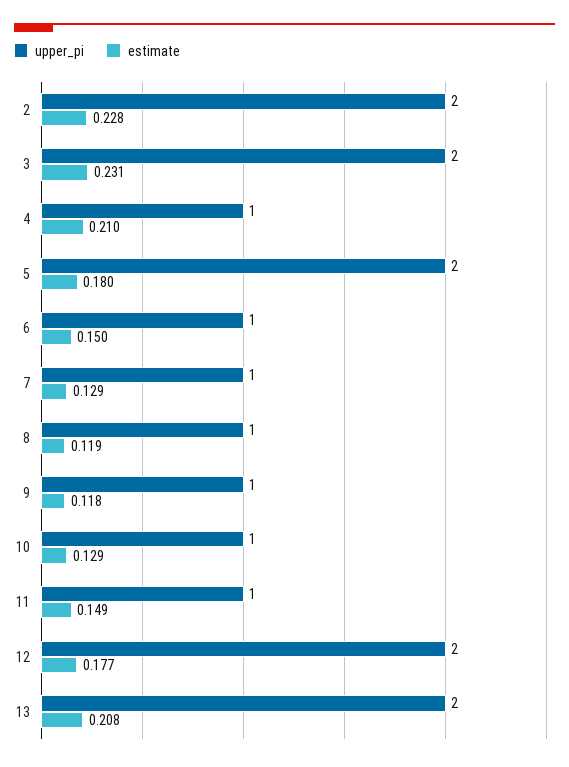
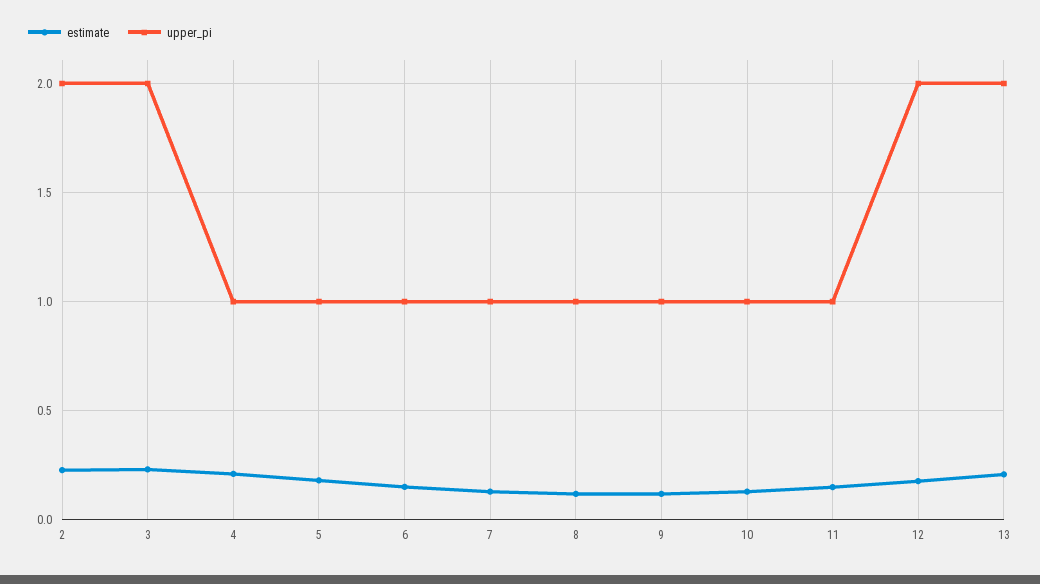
upper_pi, 5: 2 -> 1

